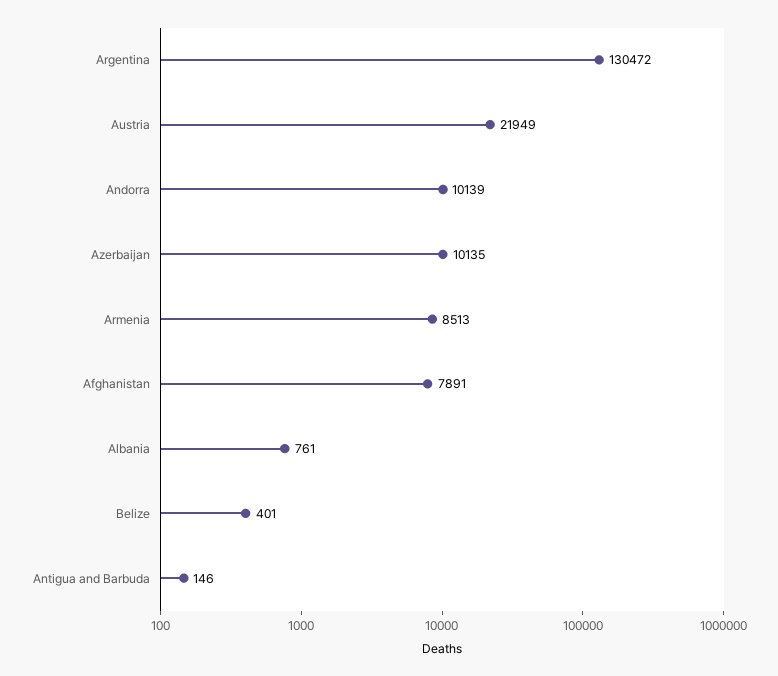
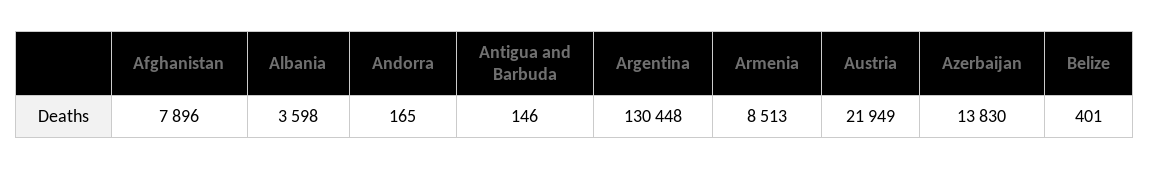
Argentina: 130472 -> 130448
Andorra: 10139 -> 165
Azerbaijan: 10135 -> 13830
Afghanistan: 7891 -> 7896
Albania: 761 -> 3598

